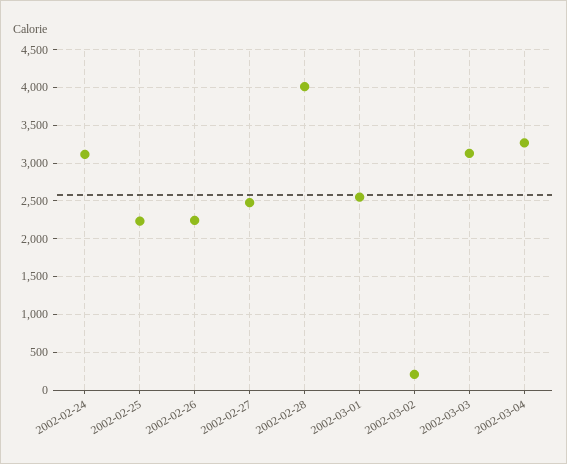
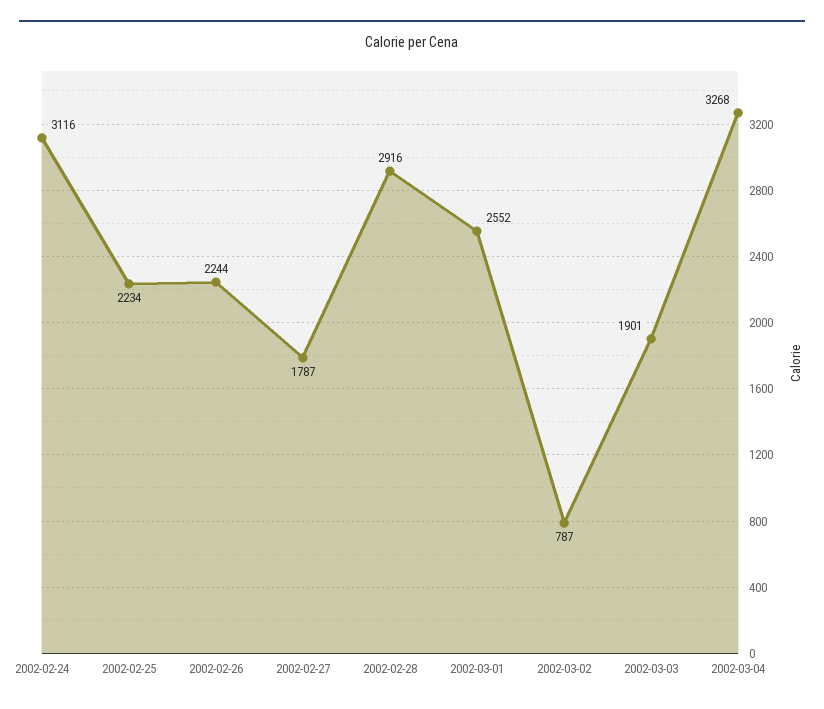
2002-02-27: 2500 -> 1787
2002-02-28: 4000 -> 2916
2002-03-02: 200 -> 787
2002-03-03: 3100 -> 1901

